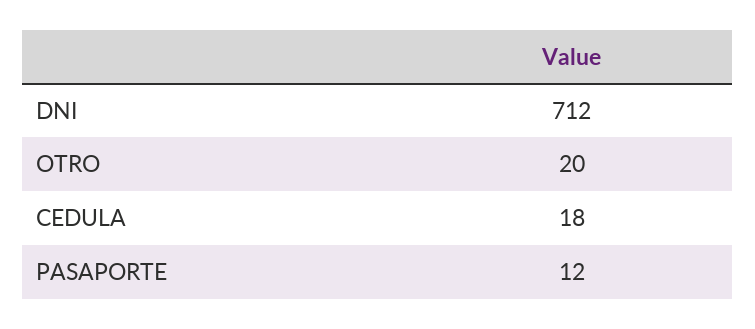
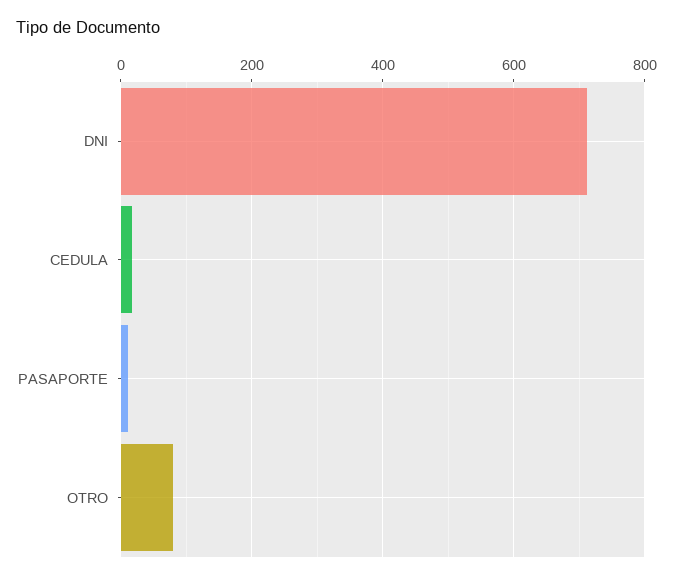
OTRO: 20 -> 80

